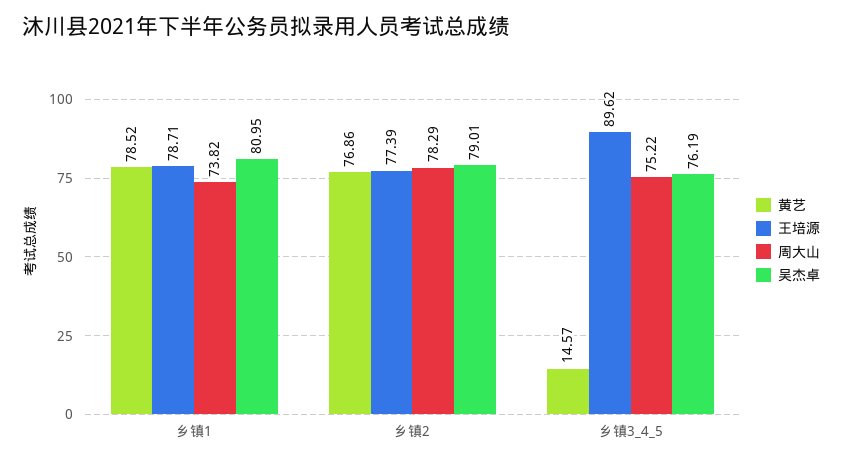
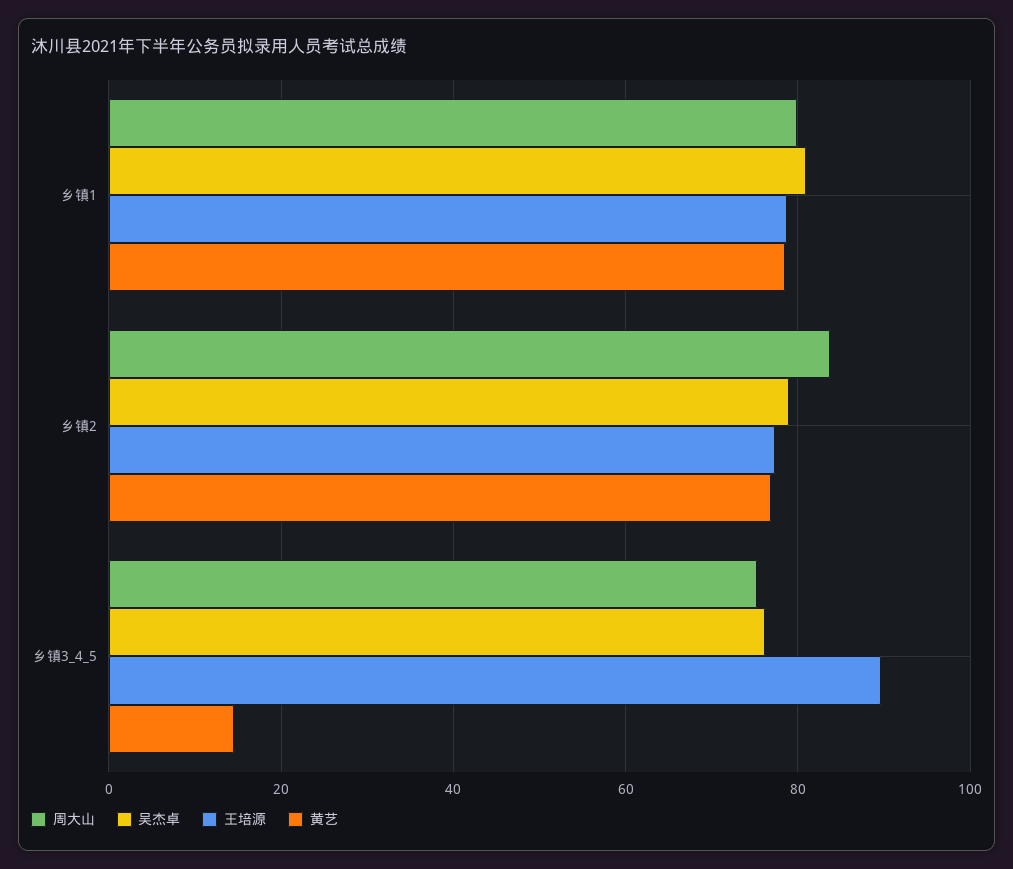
周大山, 乡镇1: 73.82 -> 80
周大山, 乡镇2: 78.29 -> 84

